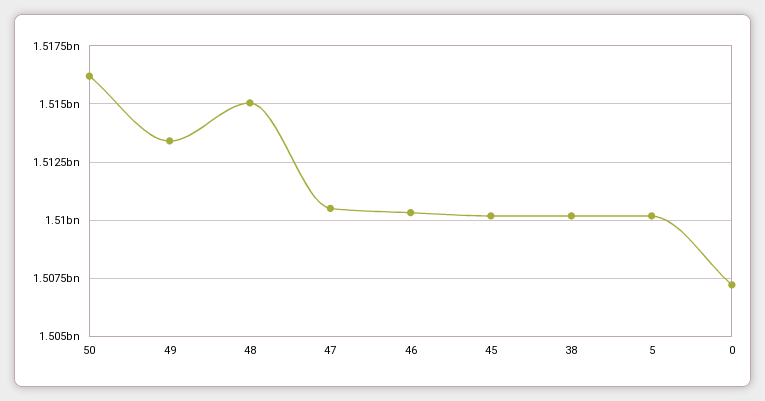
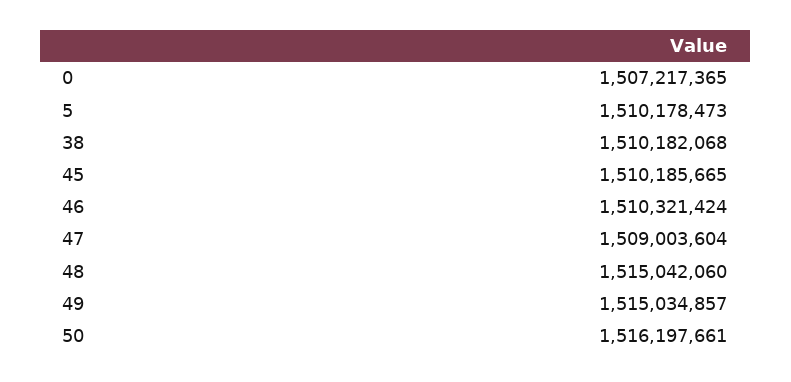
49: 1513500000 -> 1515034857
47: 1510500000 -> 1509003604

